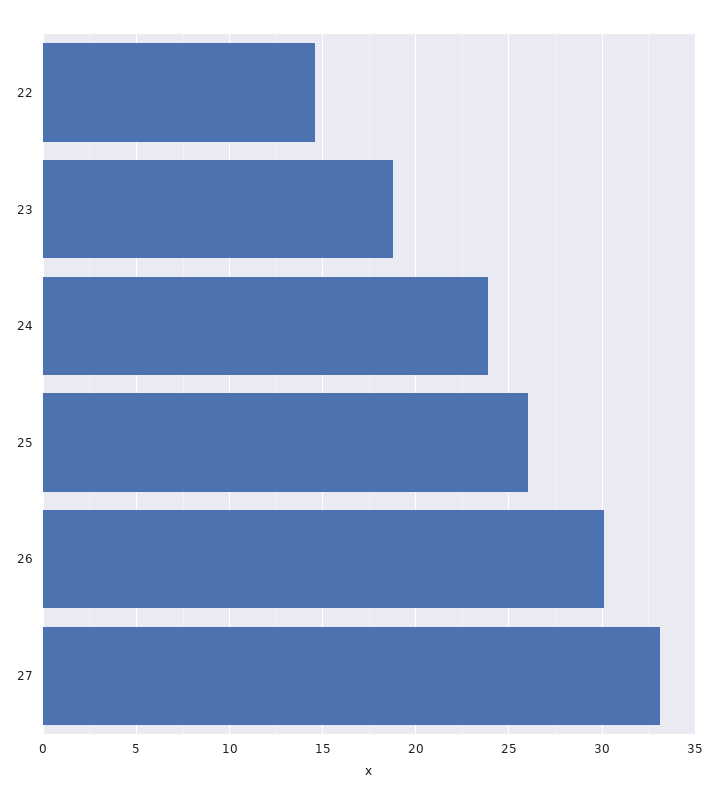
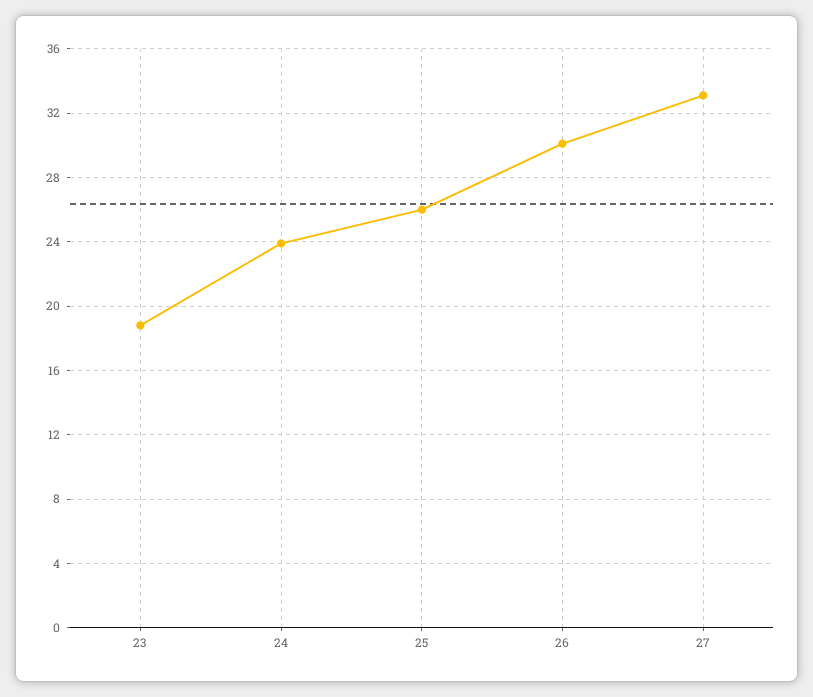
22: 14.5 -> none

